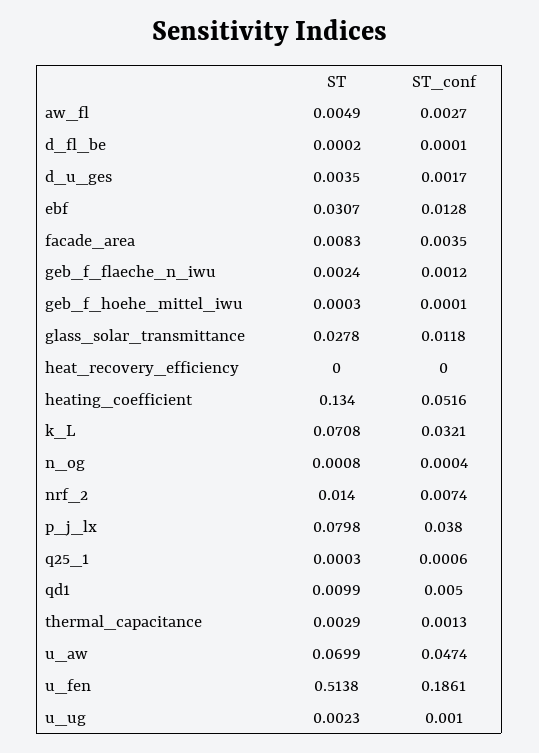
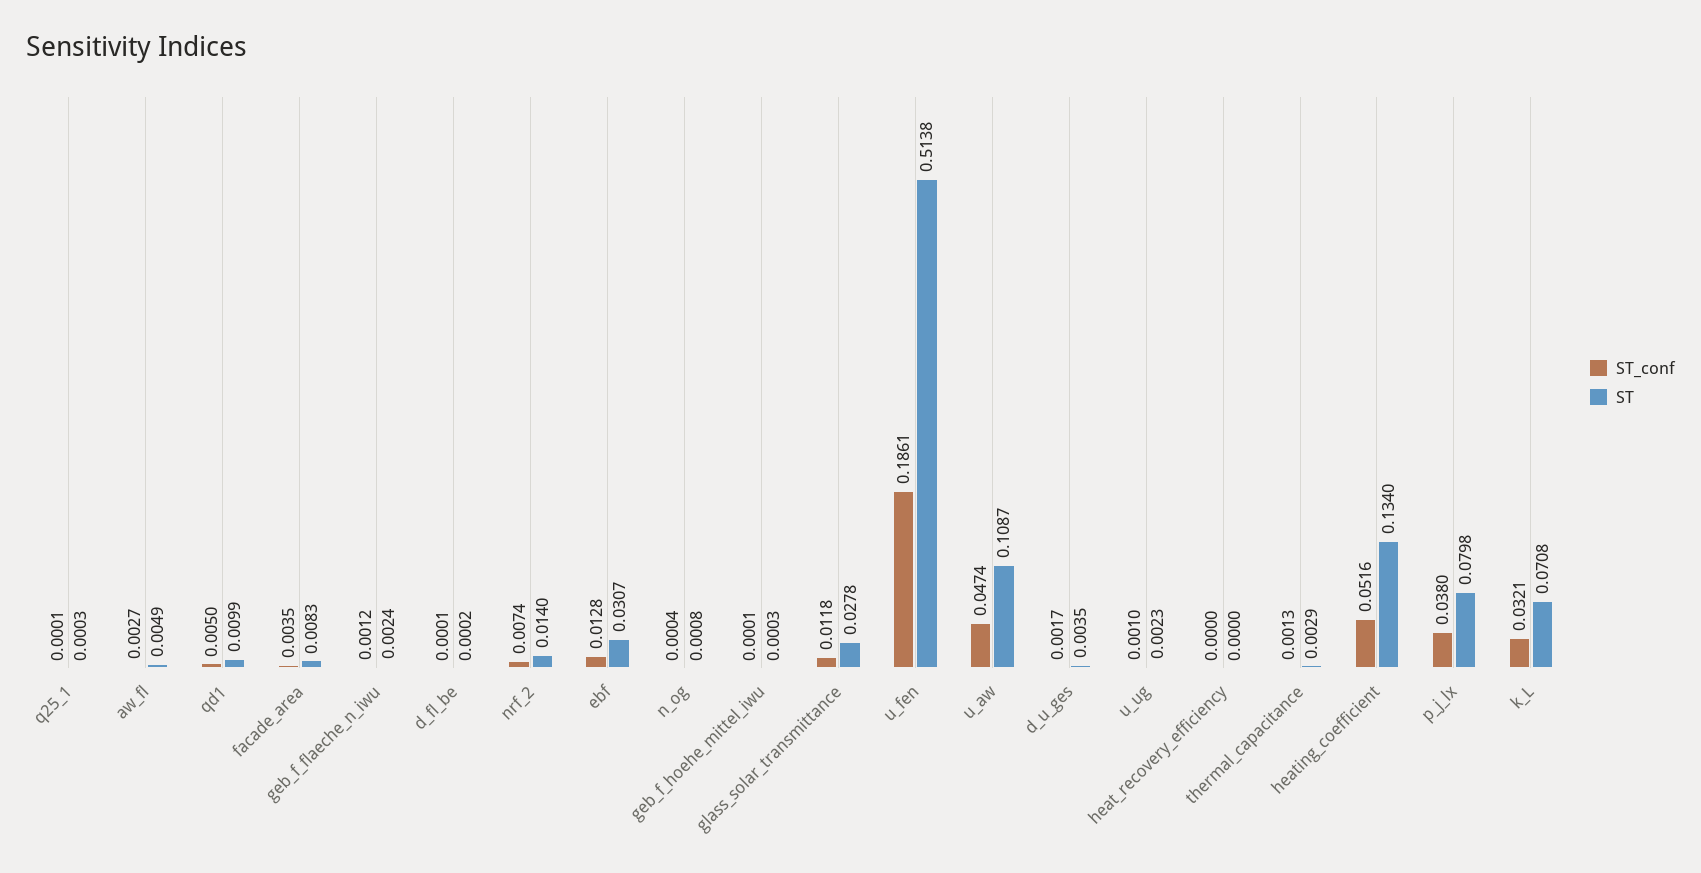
ST_conf, q25_1: 0.0006 -> 0.0001
ST, u_aw: 0.0699 -> 0.1087

